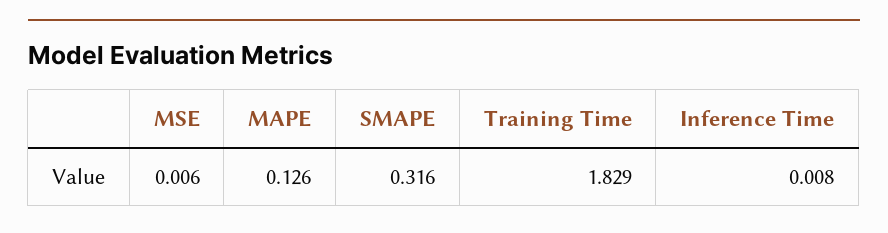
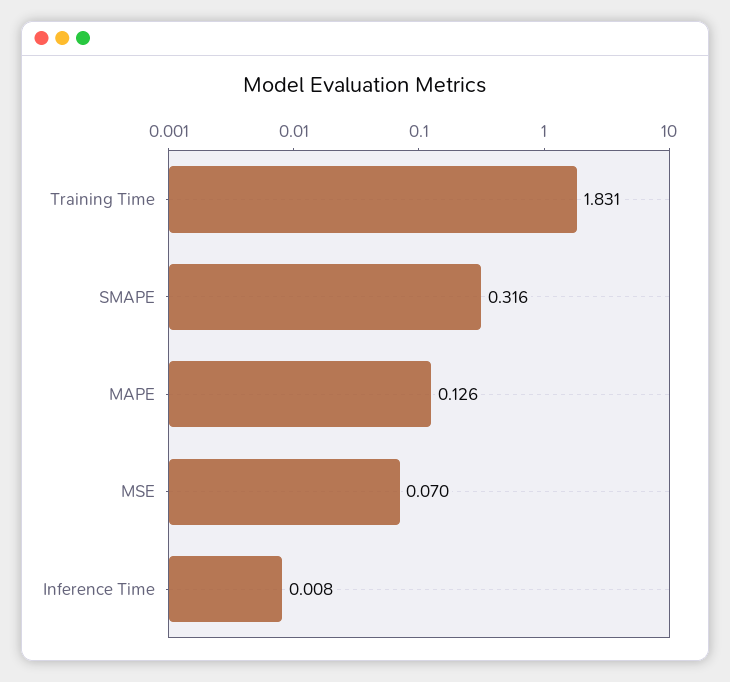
MSE: 0.006 -> 0.07
Training Time: 1.829 -> 1.831

